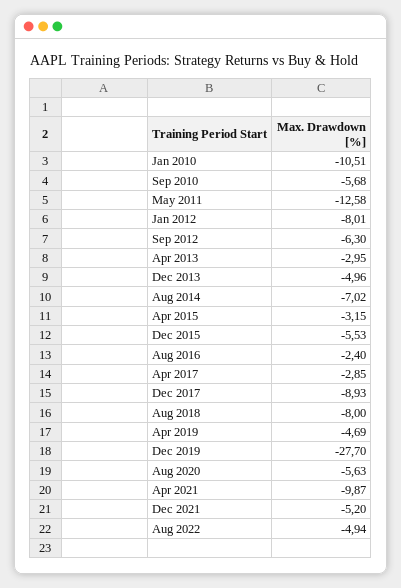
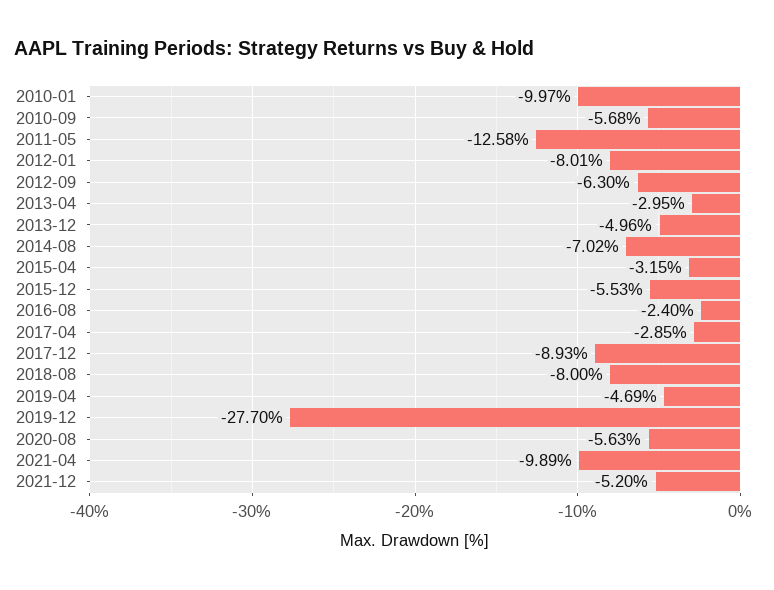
Jan 2010: -10.51 -> -9.97
Apr 2021: -9.87 -> -9.89
Aug 2022: -4.94 -> none

